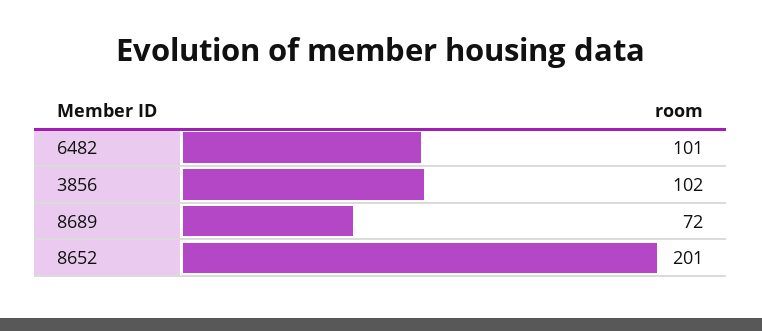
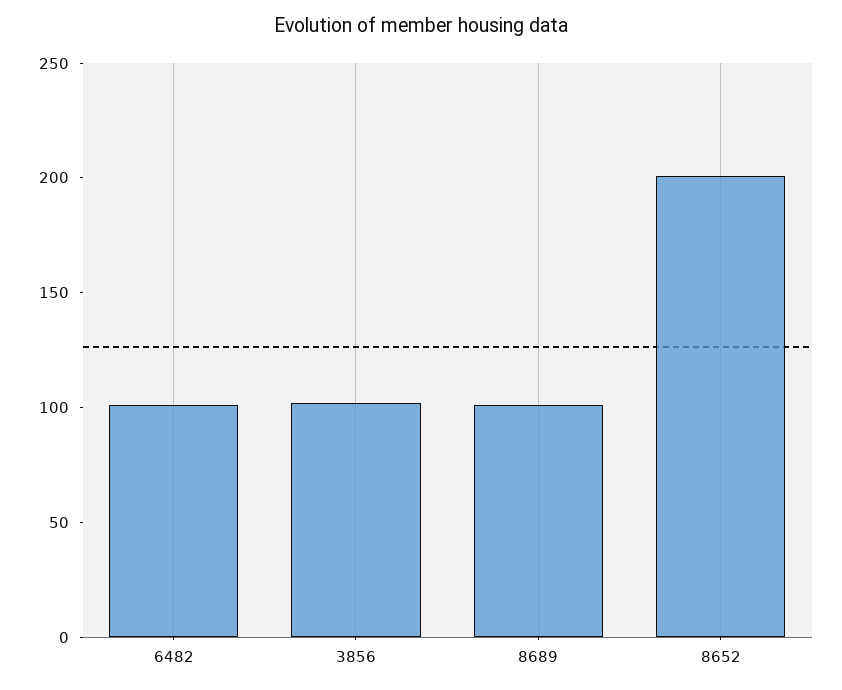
8689: 72 -> 100

